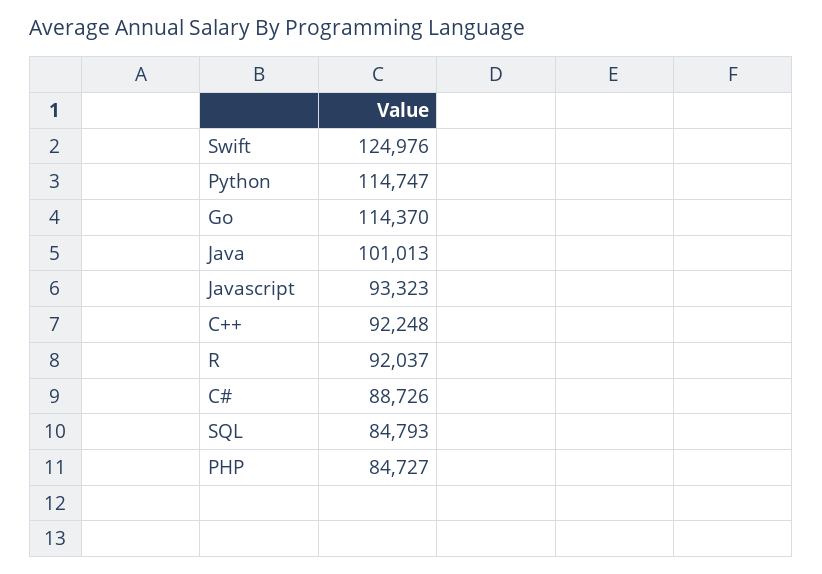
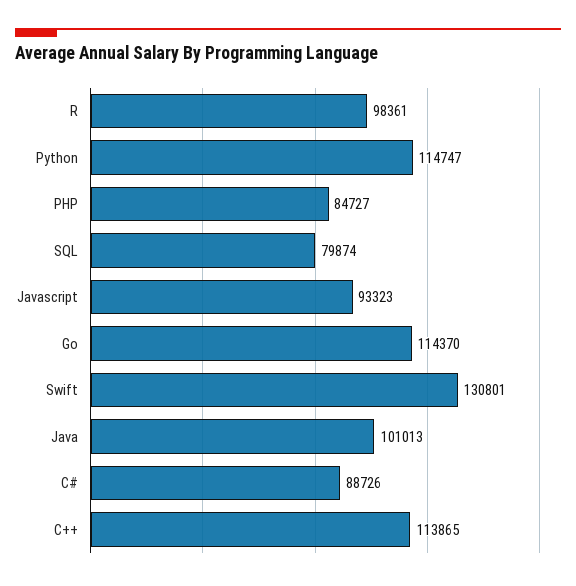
Swift: 124976 -> 130801
C++: 92248 -> 113865
R: 92037 -> 98361
SQL: 84793 -> 79874

